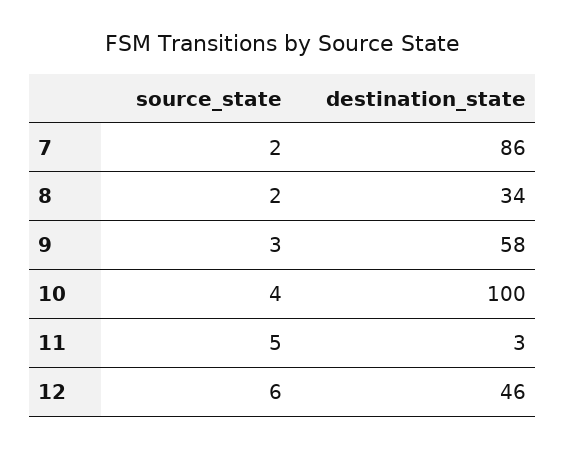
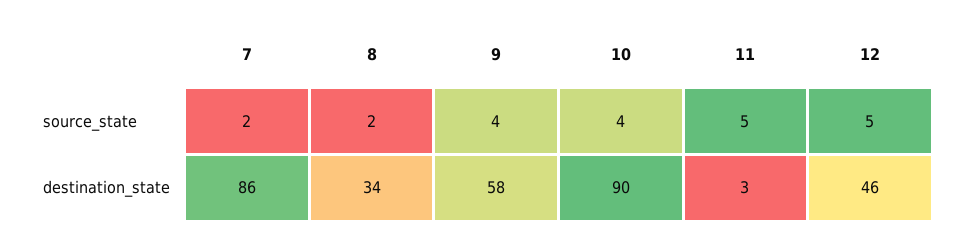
source_state, 9: 3 -> 4
destination_state, 10: 100 -> 90
source_state, 12: 6 -> 5

